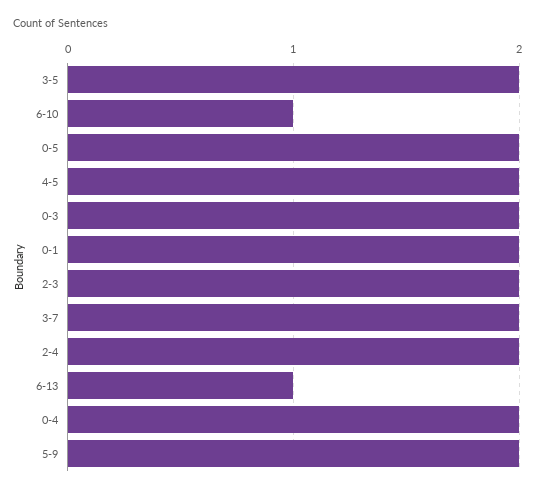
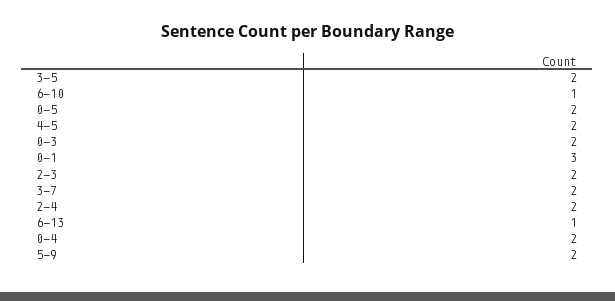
0-1: 2 -> 3

